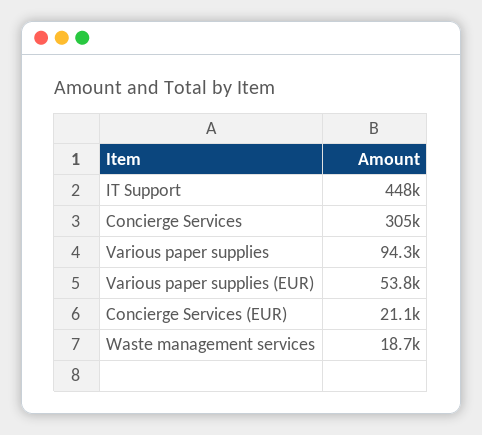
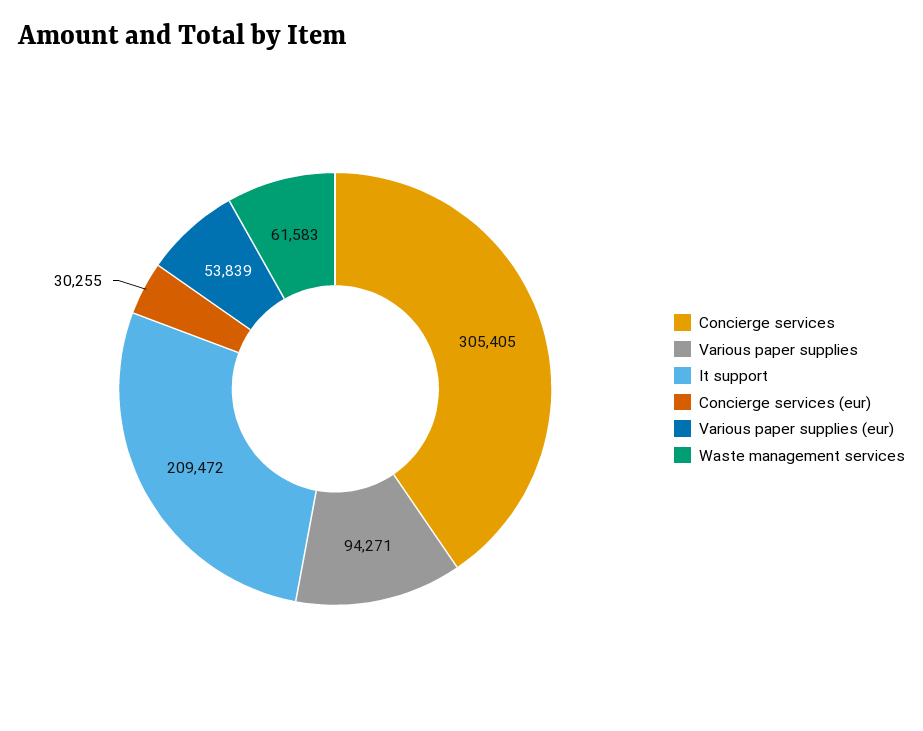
IT Support: 448000 -> 209472
Concierge Services (EUR): 21100 -> 30255
Waste management services: 18700 -> 61583

